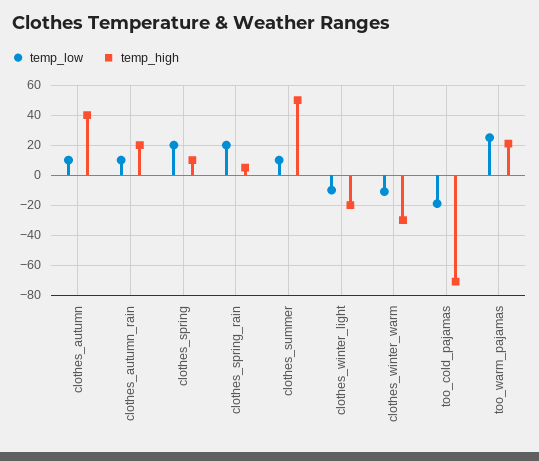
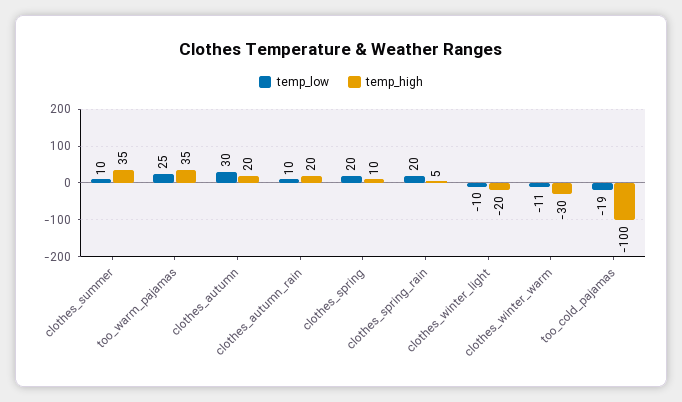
temp_low, clothes_autumn: 10 -> 30
temp_high, clothes_autumn: 40 -> 20
temp_high, clothes_summer: 50 -> 35
temp_high, too_cold_pajamas: -70 -> -100
temp_high, too_warm_pajamas: 20 -> 35

